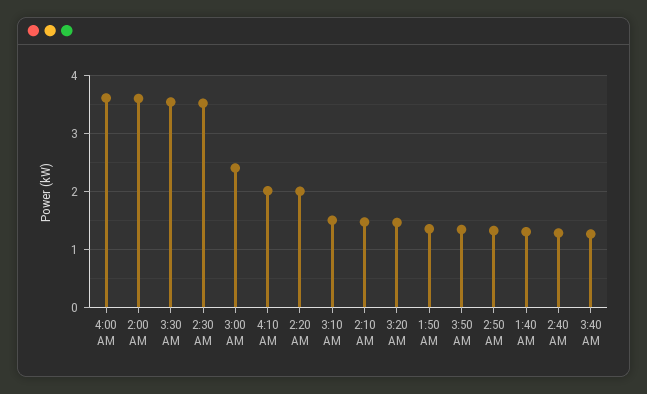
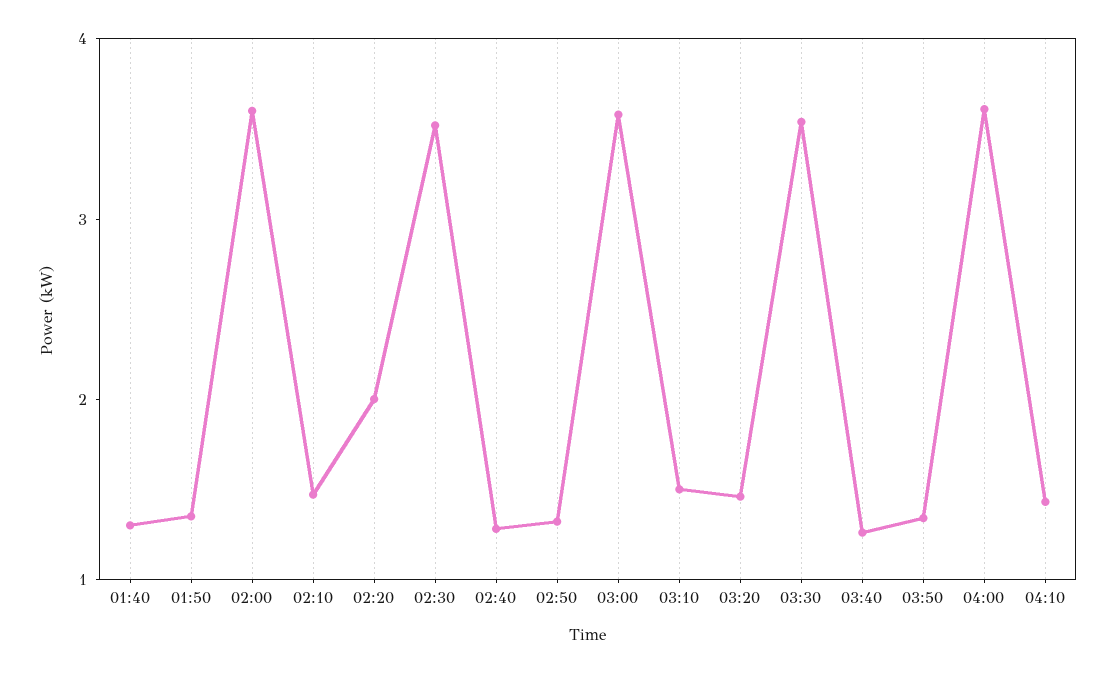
3:00 AM: 2.4 -> 3.6
4:10 AM: 2 -> 1.4

